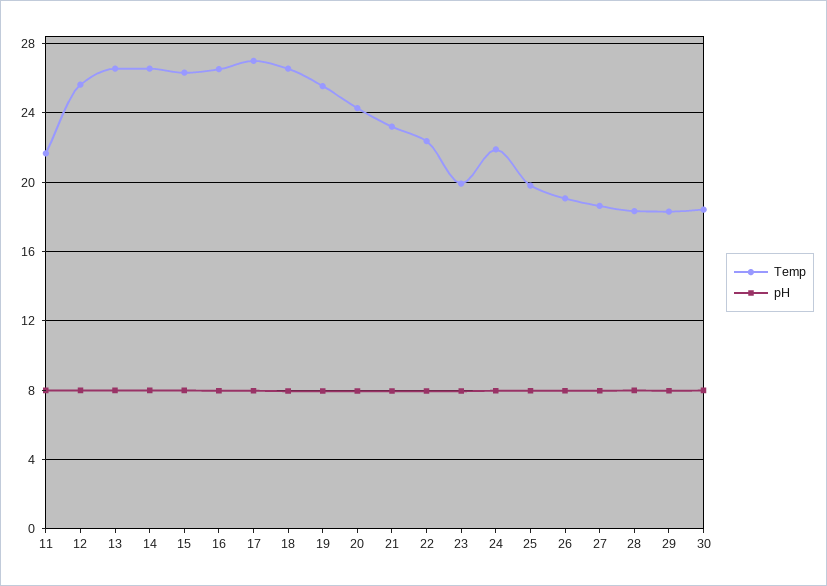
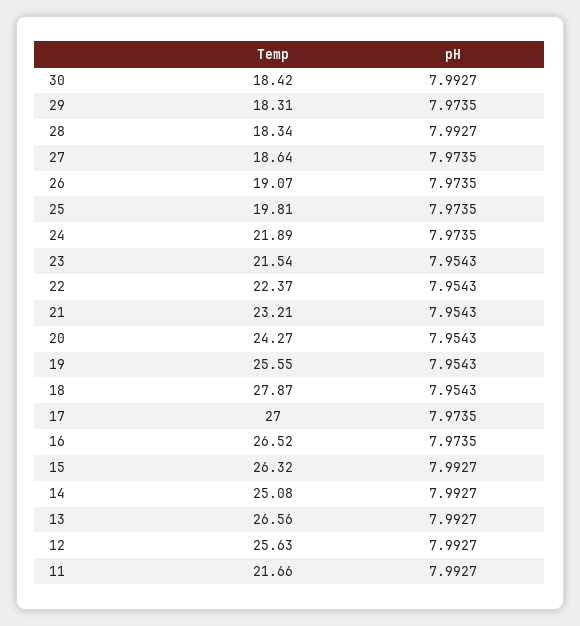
Temp, 14: 26.5 -> 25.08
Temp, 18: 26.5 -> 27.87
Temp, 23: 20 -> 21.54

